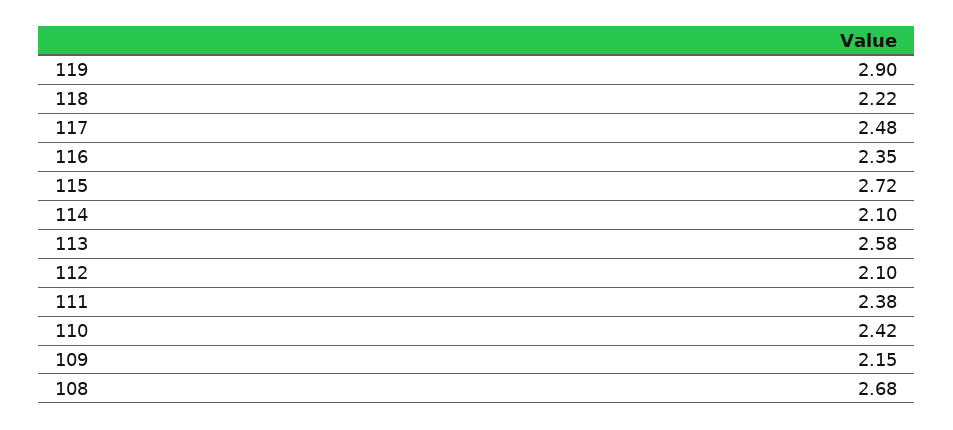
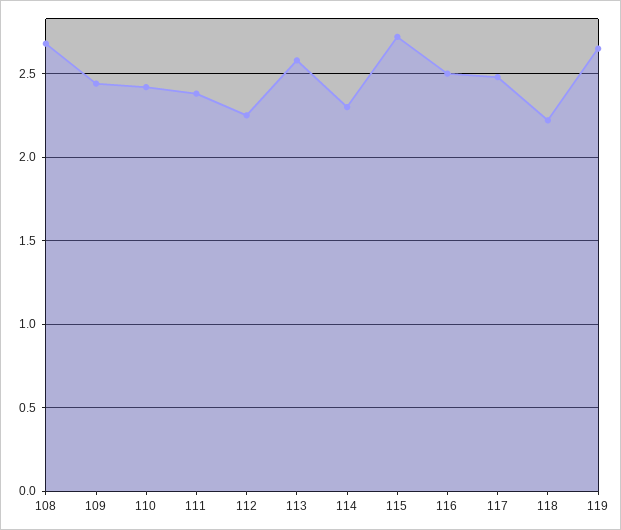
119: 2.9 -> 2.65
116: 2.35 -> 2.5
114: 2.1 -> 2.3
112: 2.1 -> 2.25
109: 2.15 -> 2.45

